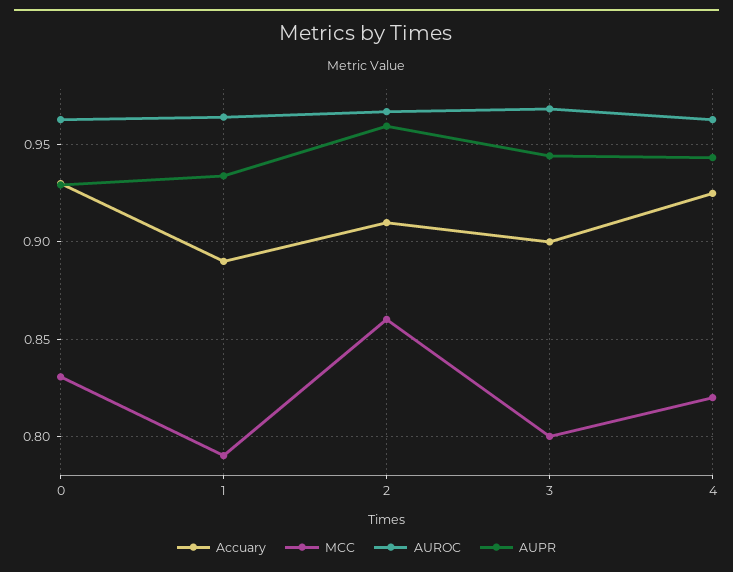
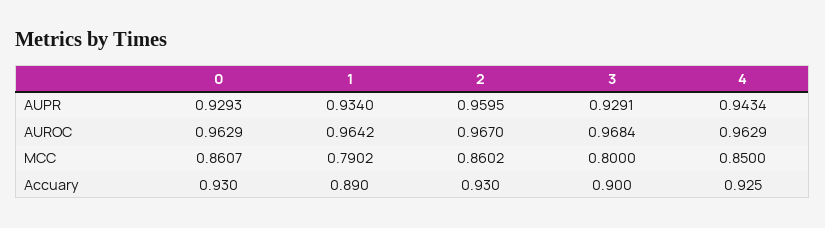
MCC, 0: 0.83 -> 0.8607
Accuary, 2: 0.91 -> 0.93
AUPR, 3: 0.945 -> 0.9291
MCC, 4: 0.82 -> 0.85

